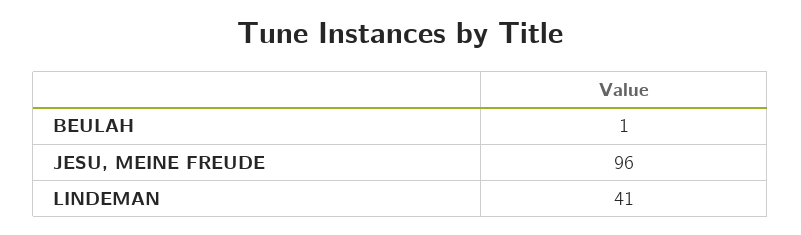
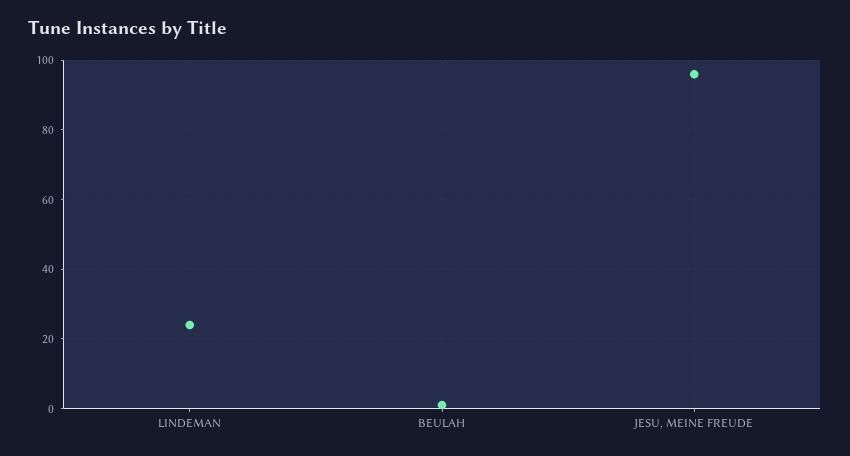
LINDEMAN: 41 -> 25

